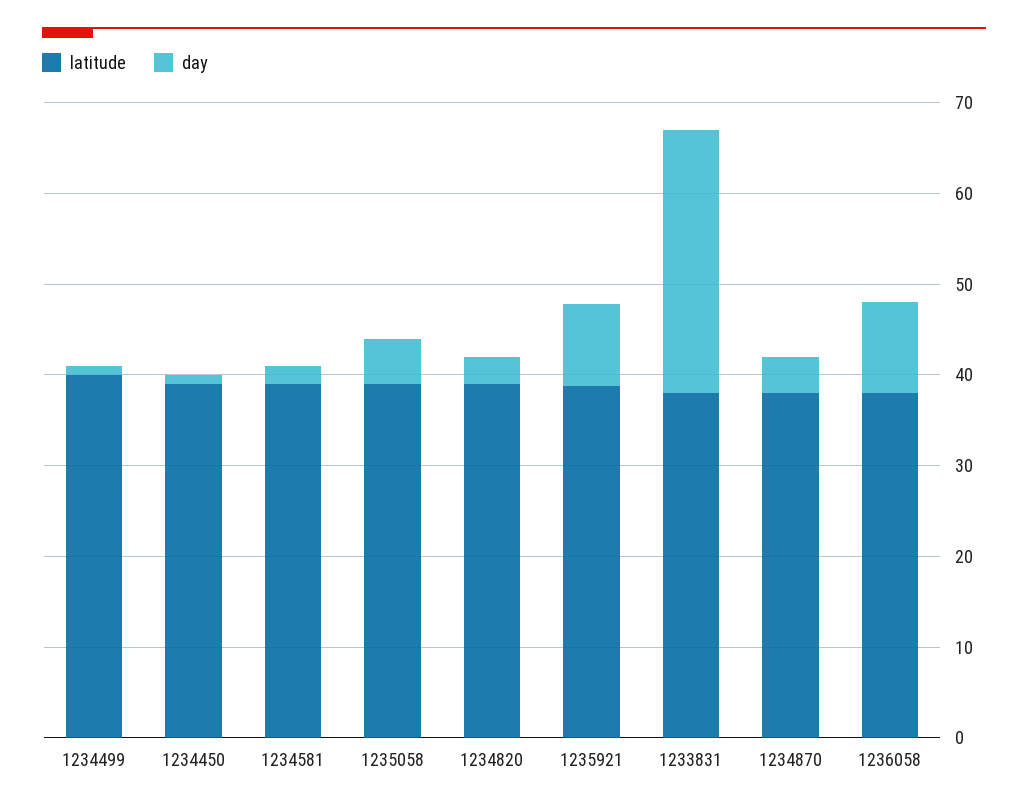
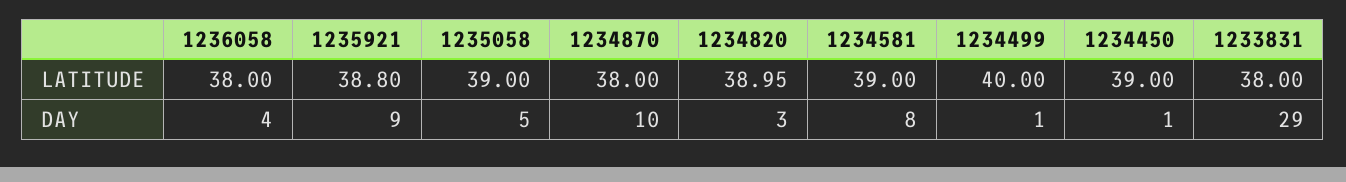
day, 1234581: 2 -> 8
day, 1234870: 4 -> 10
day, 1236058: 10 -> 4

